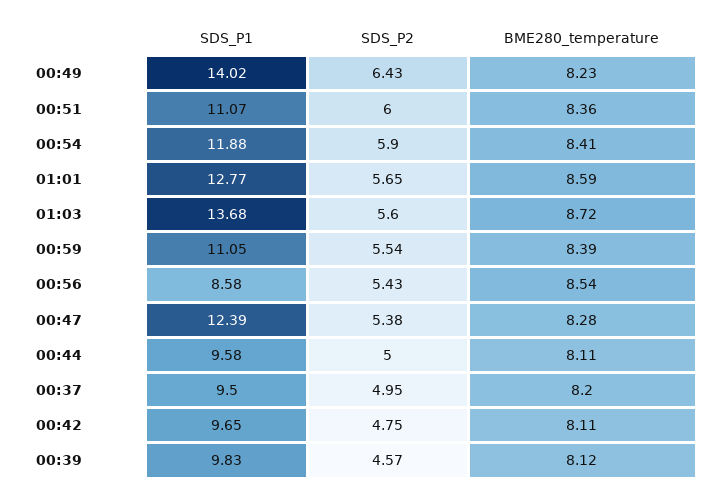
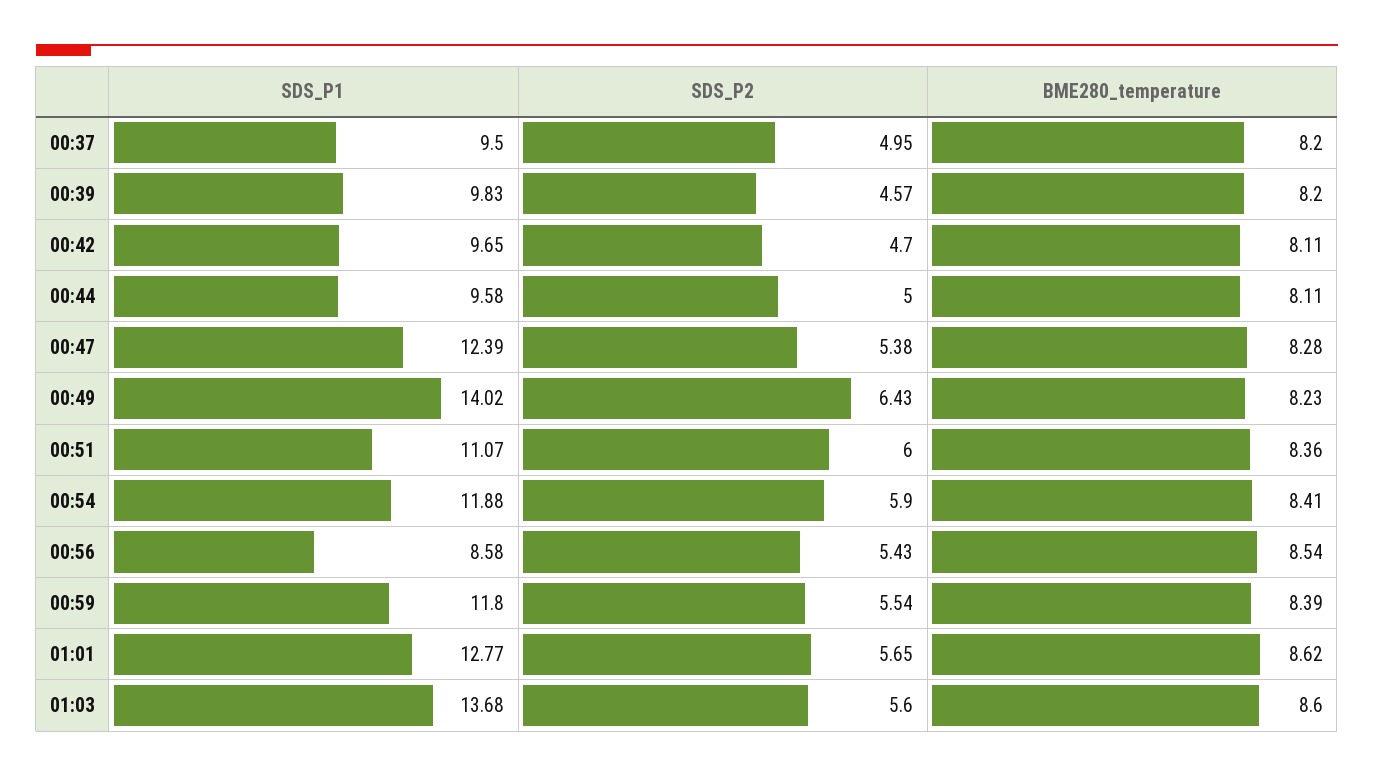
BME280_temperature, 01:01: 8.59 -> 8.62
BME280_temperature, 01:03: 8.72 -> 8.6
SDS_P1, 00:59: 11.05 -> 11.8
SDS_P2, 00:42: 4.75 -> 4.7
BME280_temperature, 00:39: 8.12 -> 8.2

